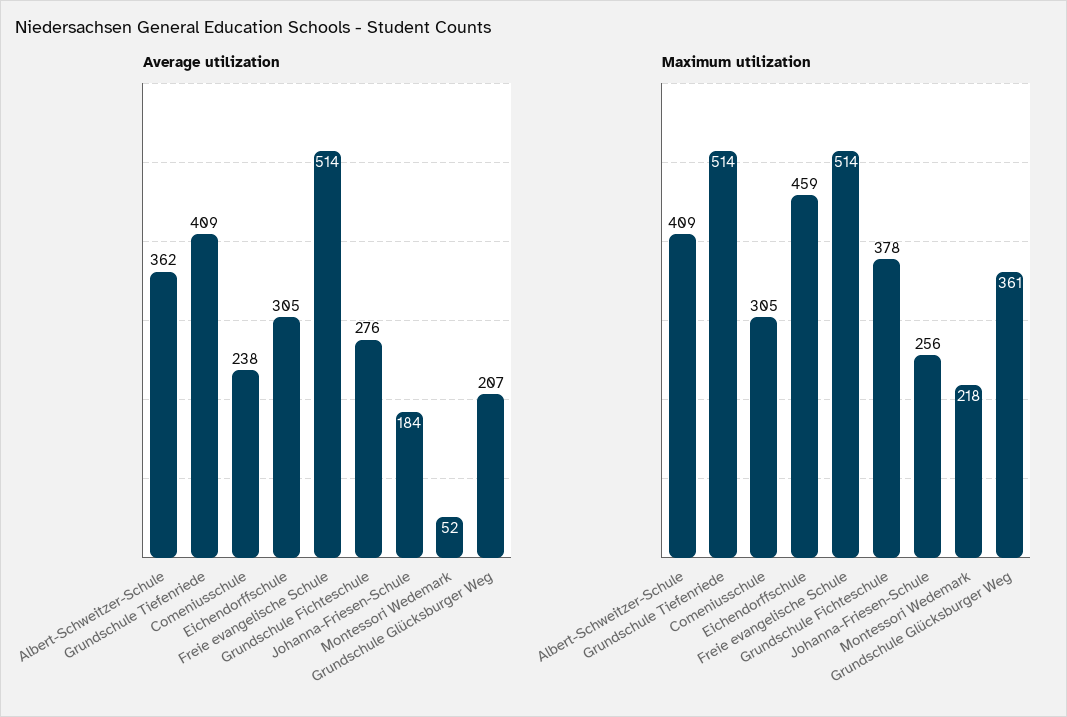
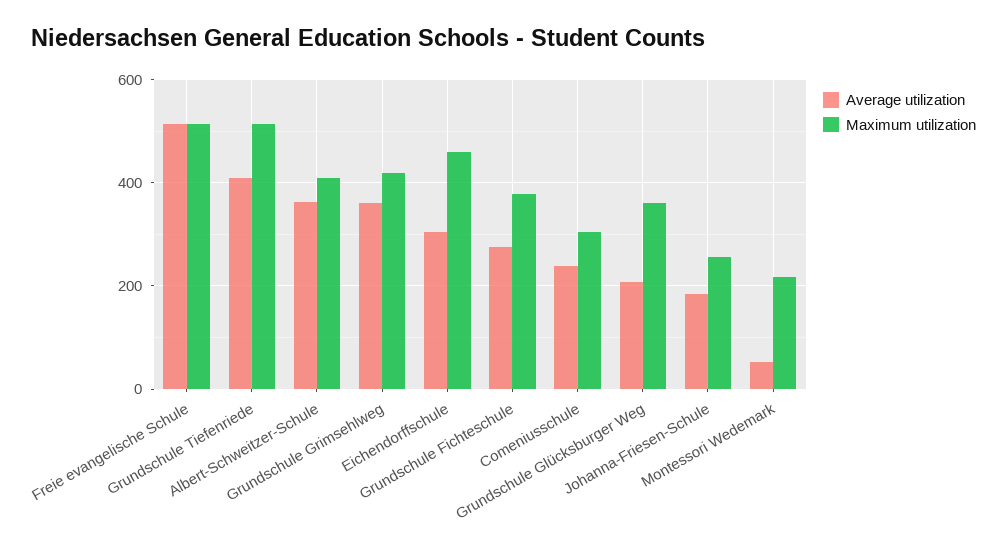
Average utilization, Grundschule Grimsehlweg: none -> 360
Maximum utilization, Grundschule Grimsehlweg: none -> 420

